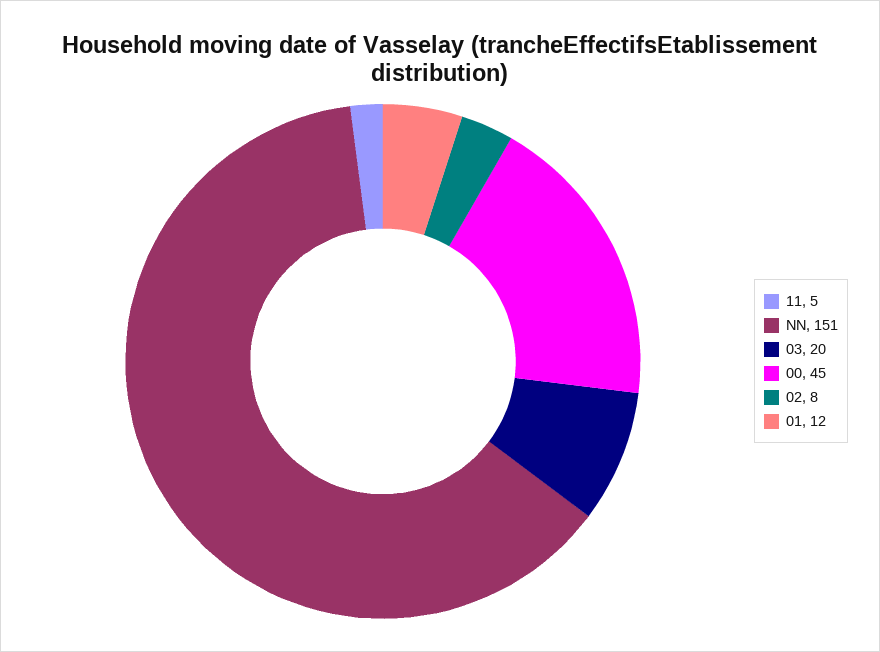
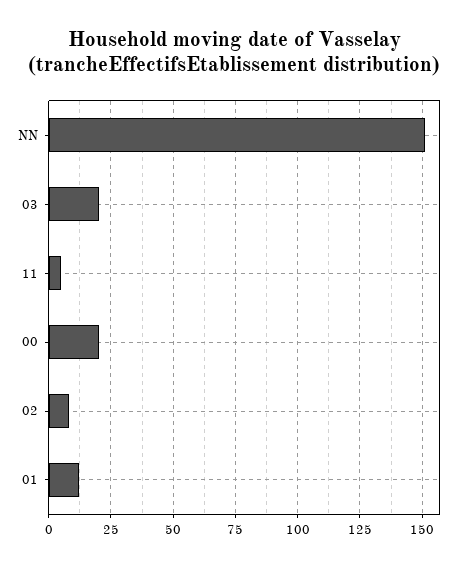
00: 45 -> 20

